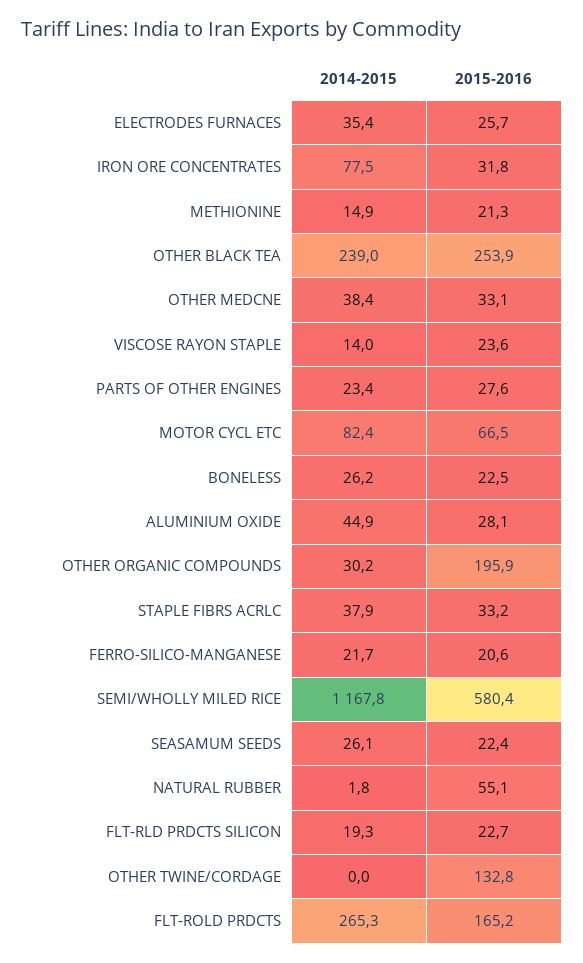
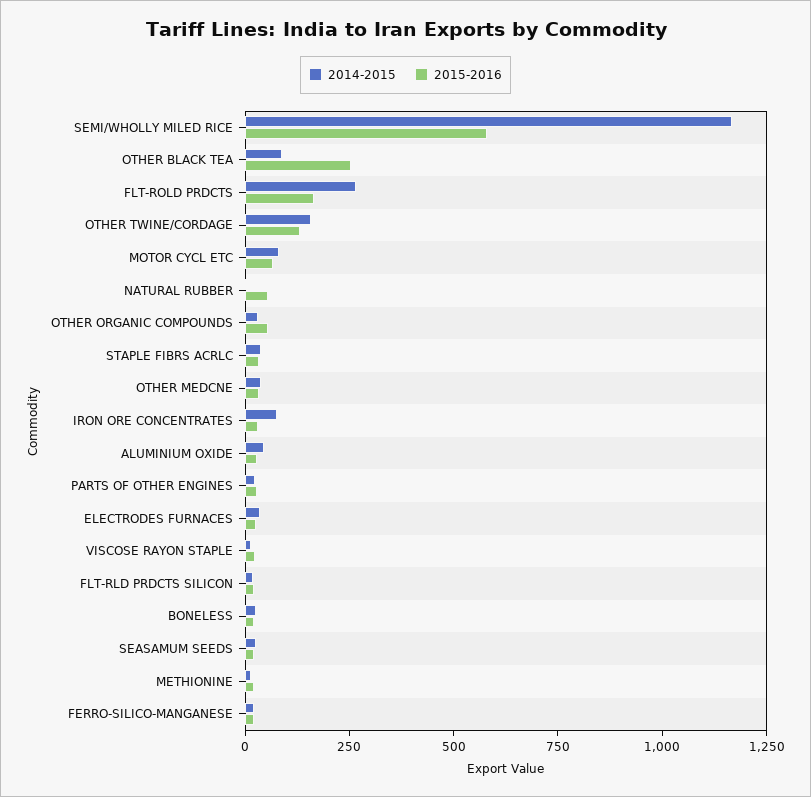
2014-2015, OTHER BLACK TEA: 239 -> 100
2015-2016, OTHER ORGANIC COMPOUNDS: 195.9 -> 50
2014-2015, OTHER TWINE/CORDAGE: 0 -> 150

